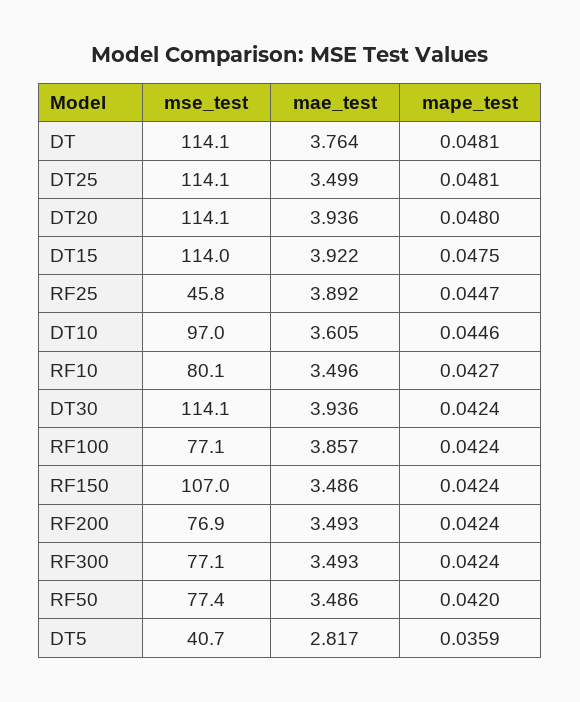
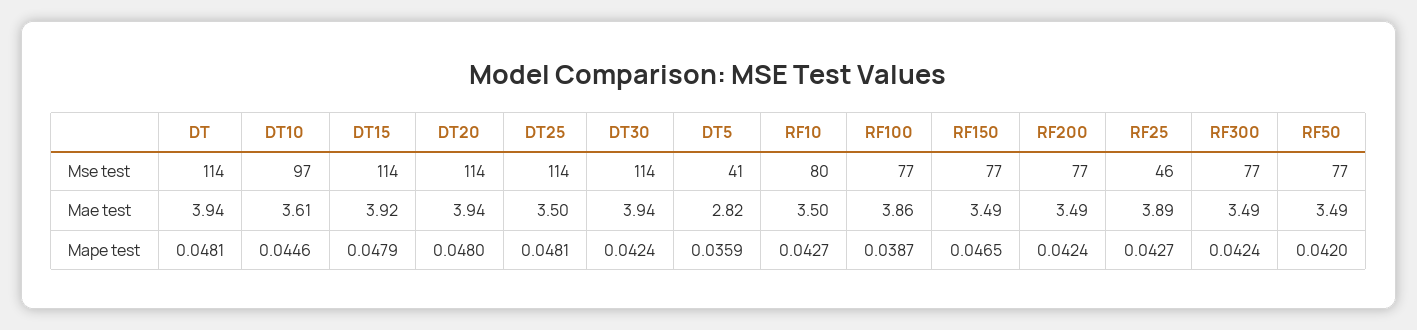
mae_test, DT: 3.764 -> 3.94
mape_test, DT15: 0.0475 -> 0.0479
mape_test, RF25: 0.0447 -> 0.0427
mape_test, RF100: 0.0424 -> 0.0387
mse_test, RF150: 107 -> 77
mape_test, RF150: 0.0424 -> 0.0465

